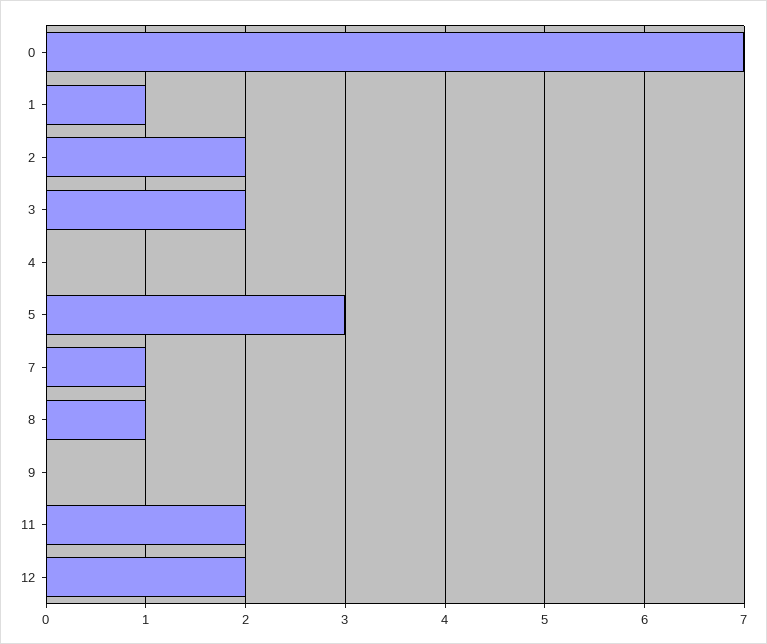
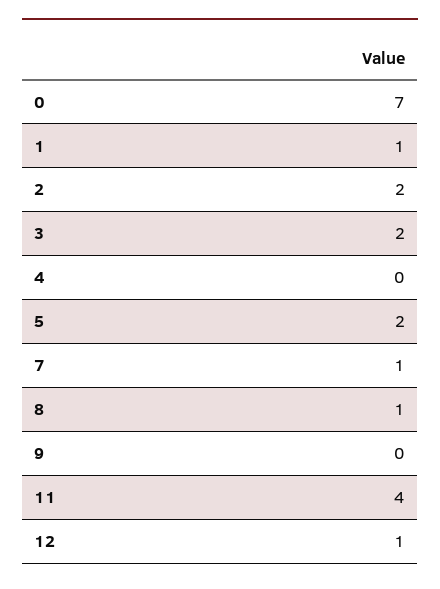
5: 3 -> 2
11: 2 -> 4
12: 2 -> 1

